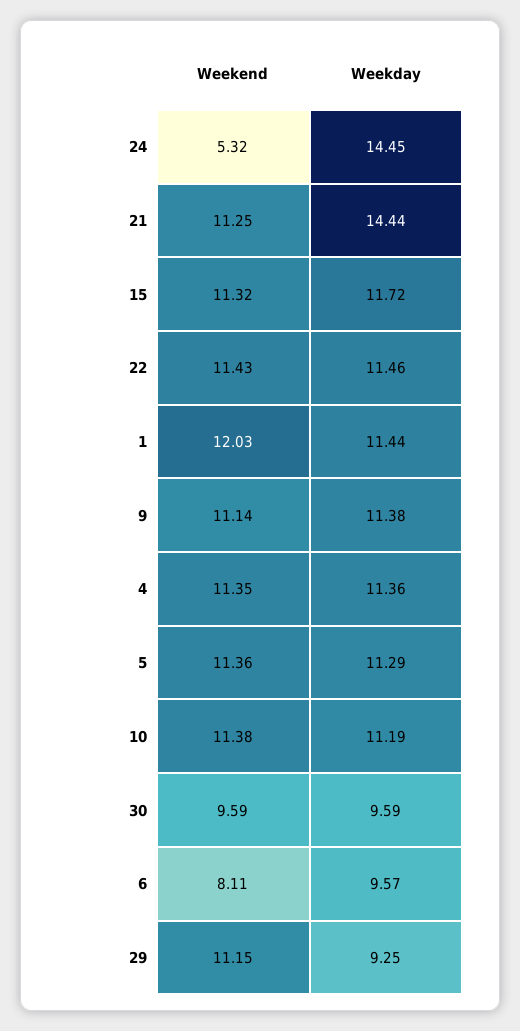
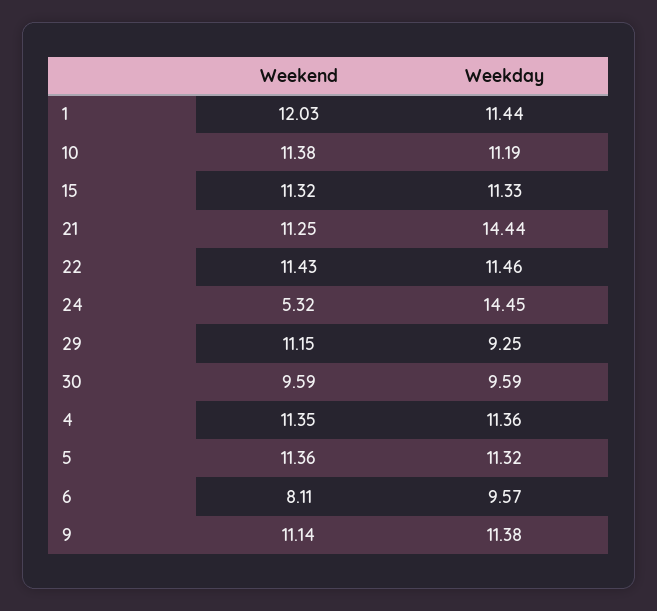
Weekday, 15: 11.72 -> 11.33
Weekday, 5: 11.29 -> 11.32

